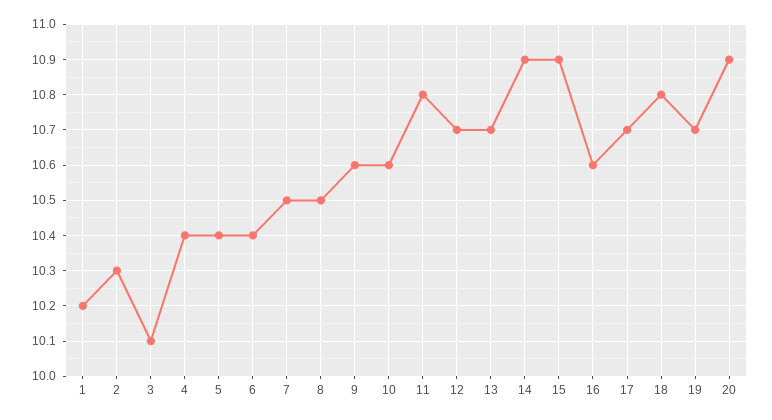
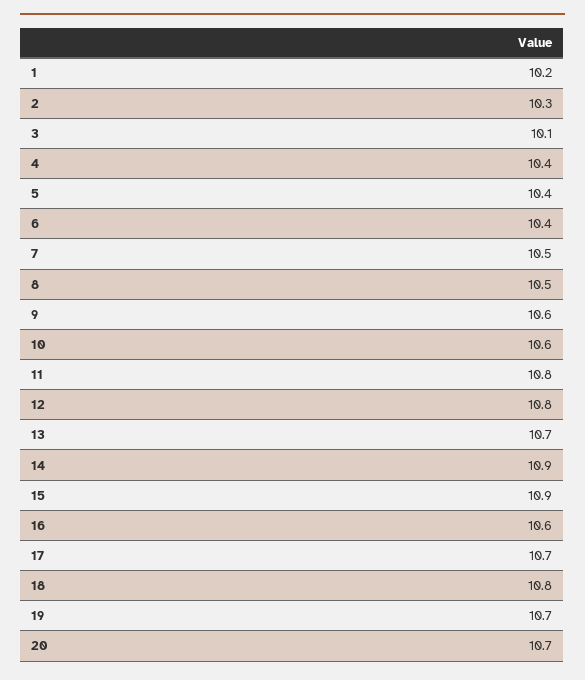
12: 10.7 -> 10.8
20: 10.9 -> 10.7

